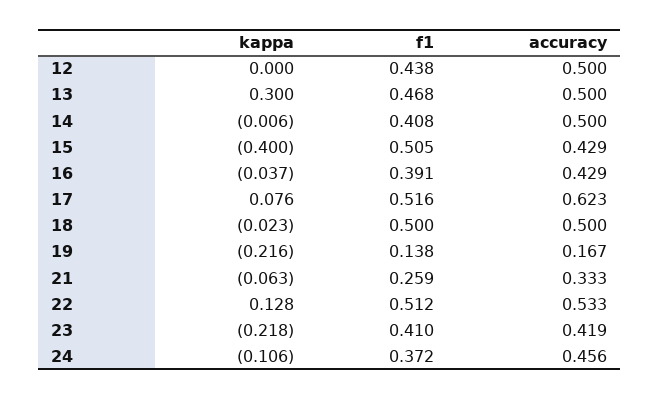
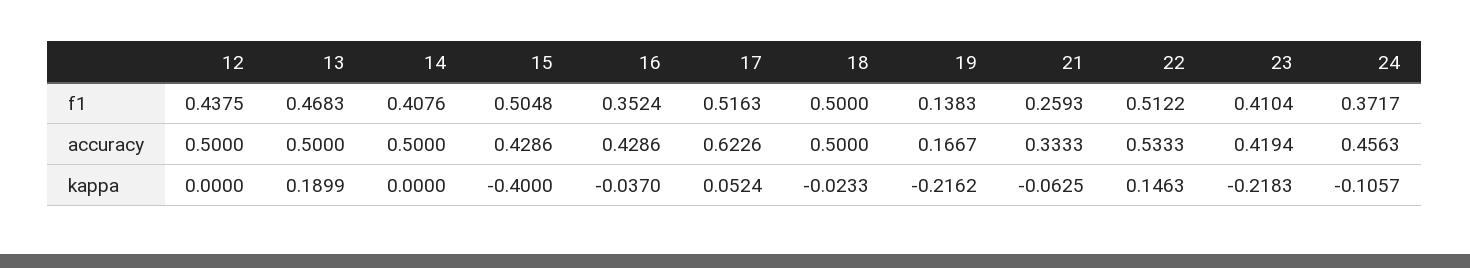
kappa, 13: 0.3 -> 0.1899
kappa, 14: -0.006 -> 0
f1, 16: 0.391 -> 0.3524
kappa, 17: 0.076 -> 0.0524
kappa, 22: 0.128 -> 0.1463

